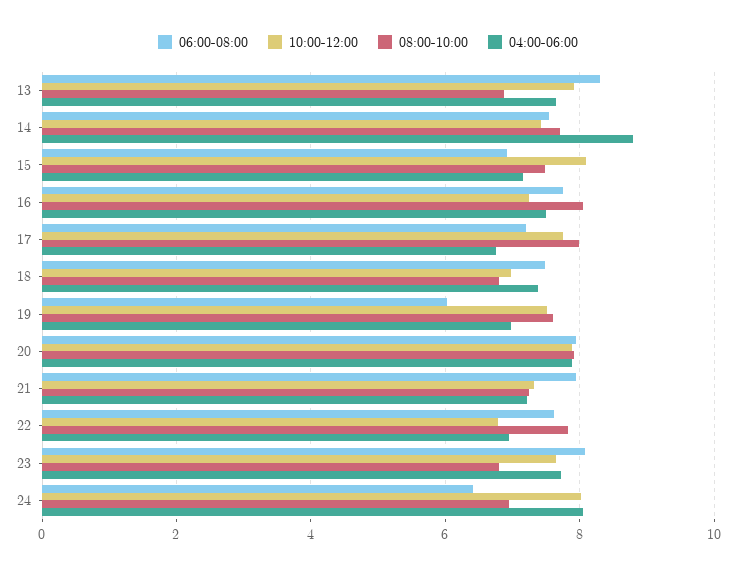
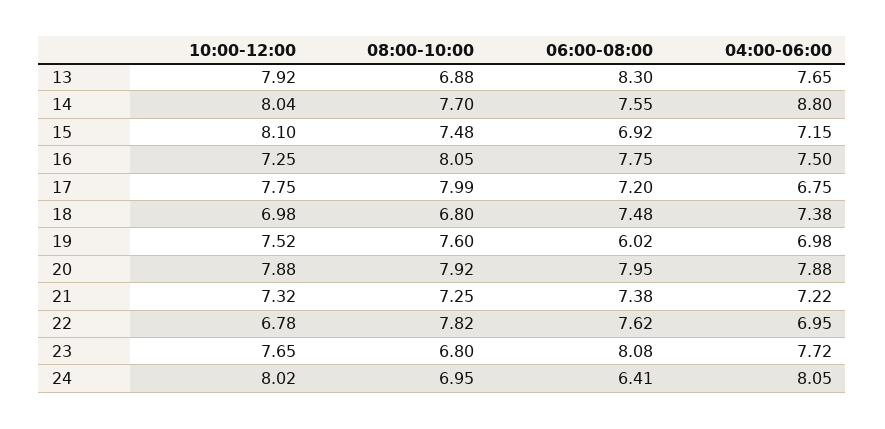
10:00-12:00, 14: 7.4 -> 8.04
06:00-08:00, 21: 8 -> 7.38

